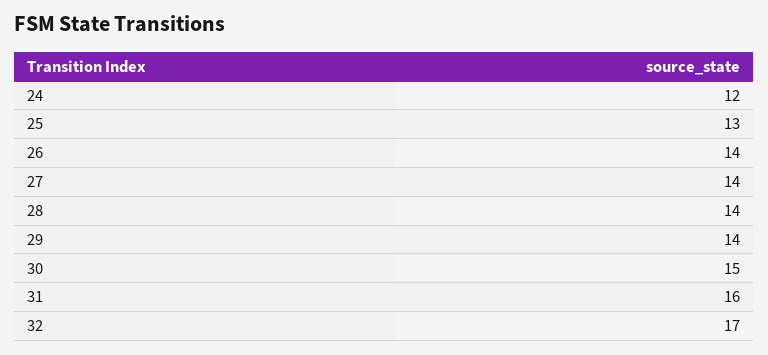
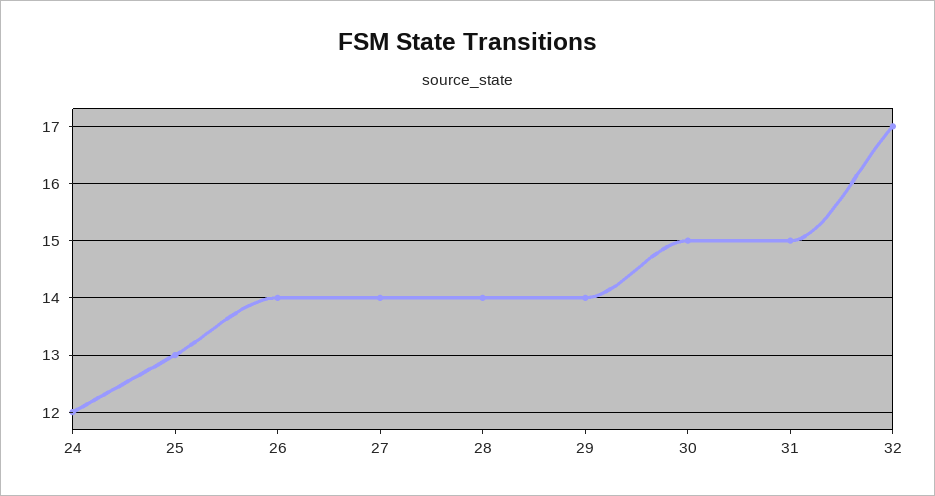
31: 16 -> 15

